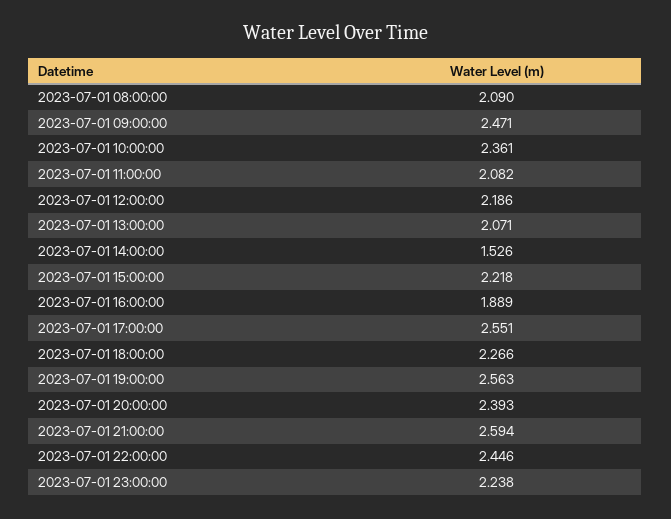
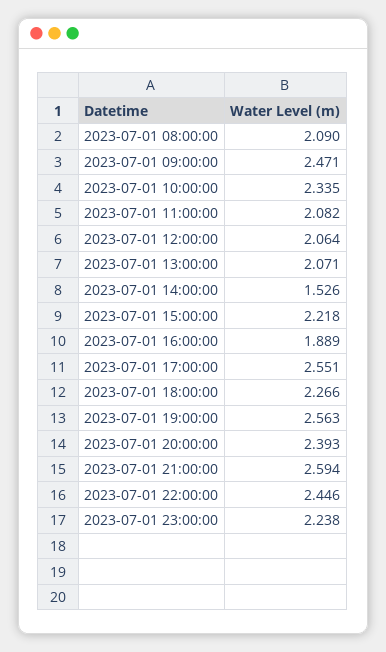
2023-07-01 10:00:00: 2.361 -> 2.335
2023-07-01 12:00:00: 2.186 -> 2.064

